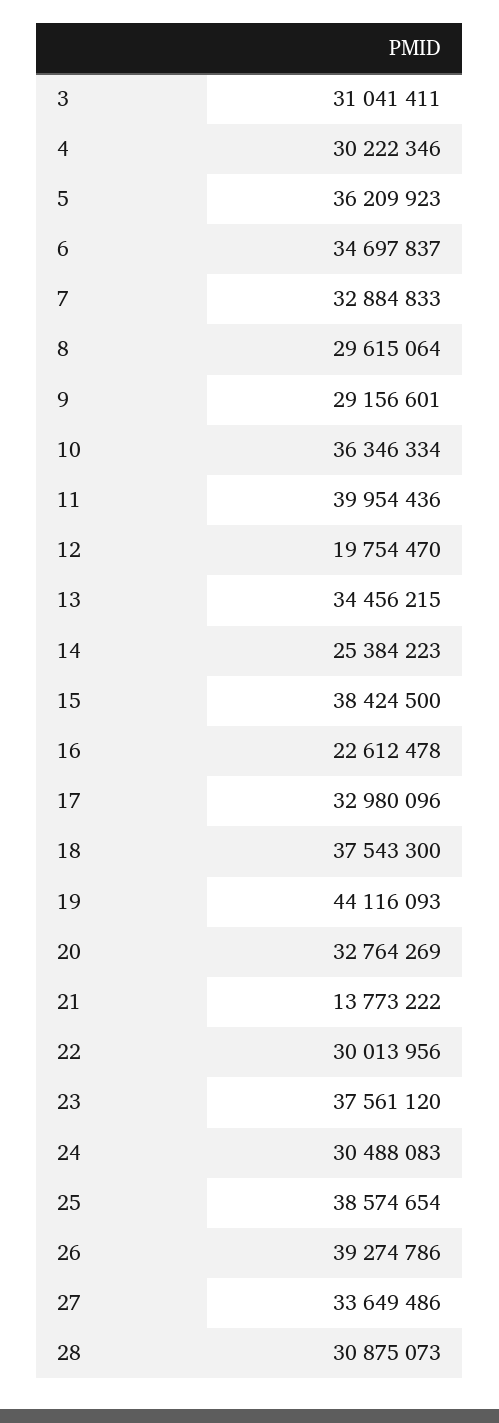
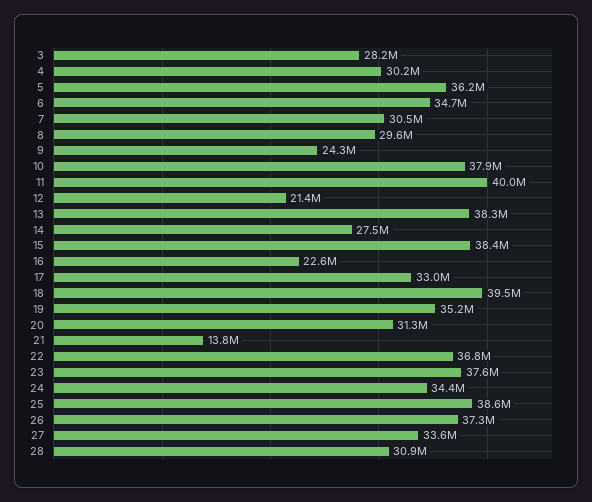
3: 31041411 -> 28200000
7: 32884833 -> 30500000
9: 29156601 -> 24300000
10: 36346334 -> 37900000
12: 19754470 -> 21400000
13: 34456215 -> 38300000
14: 25384223 -> 27500000
18: 37543300 -> 39500000
19: 44116093 -> 35200000
20: 32764269 -> 31300000
22: 30013956 -> 36800000
24: 30488083 -> 34400000
26: 39274786 -> 37300000

